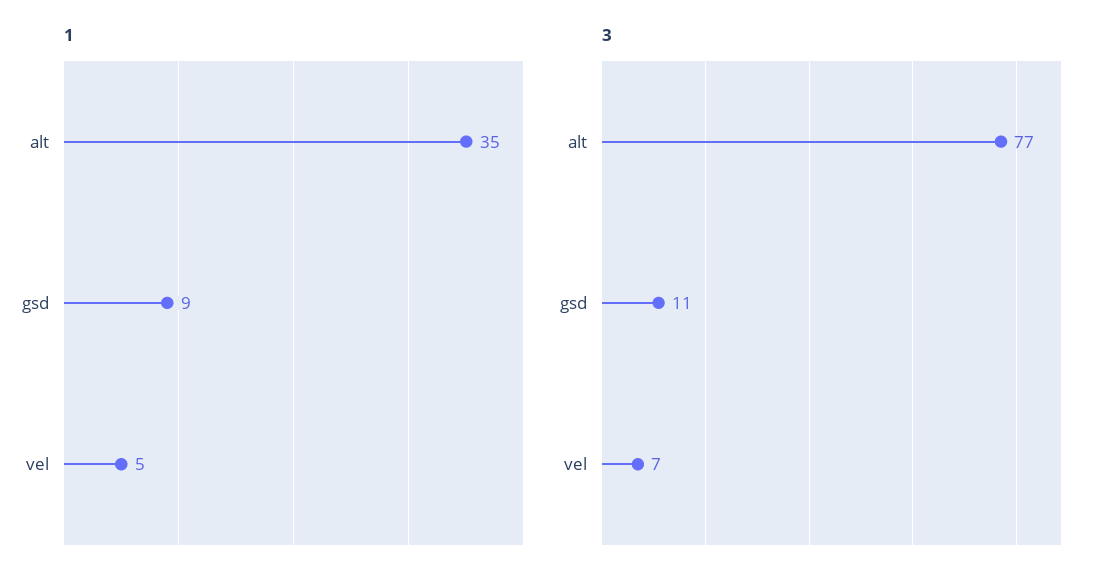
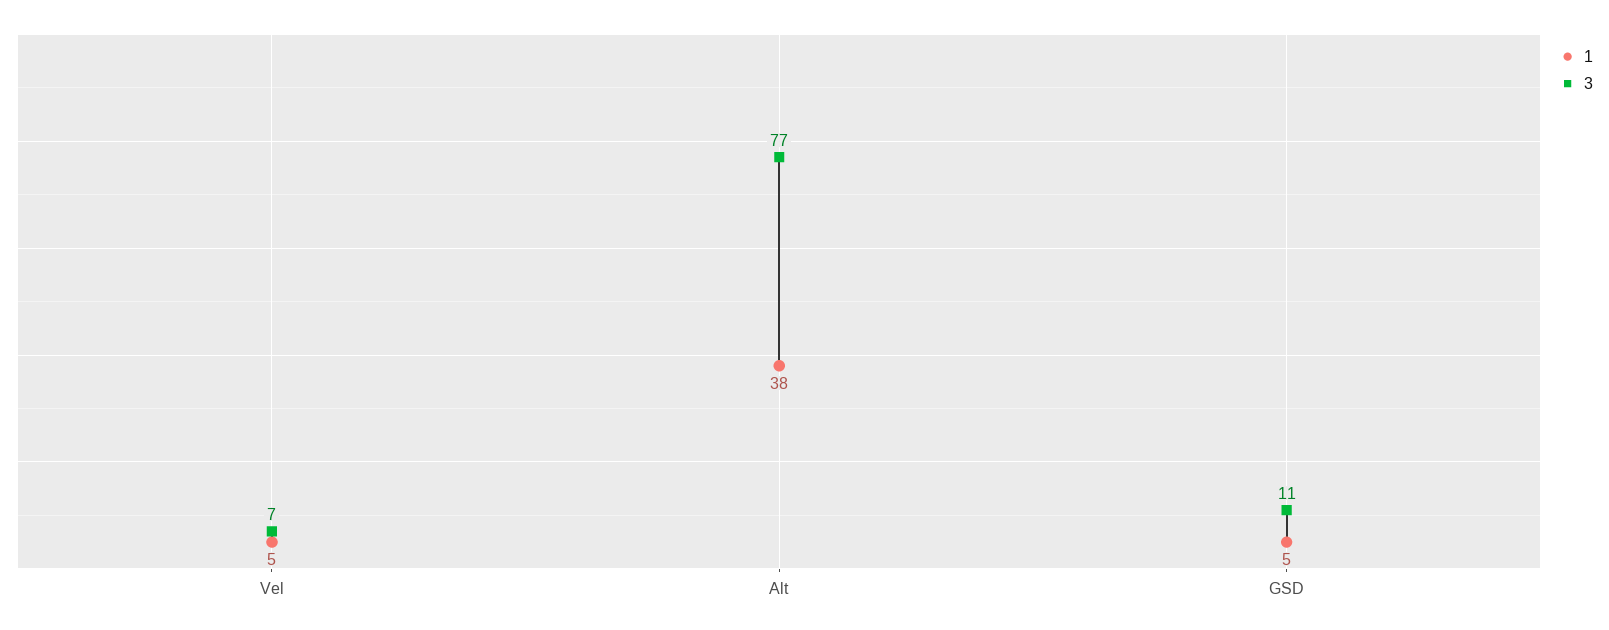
1, alt: 35 -> 38
1, gsd: 9 -> 5

